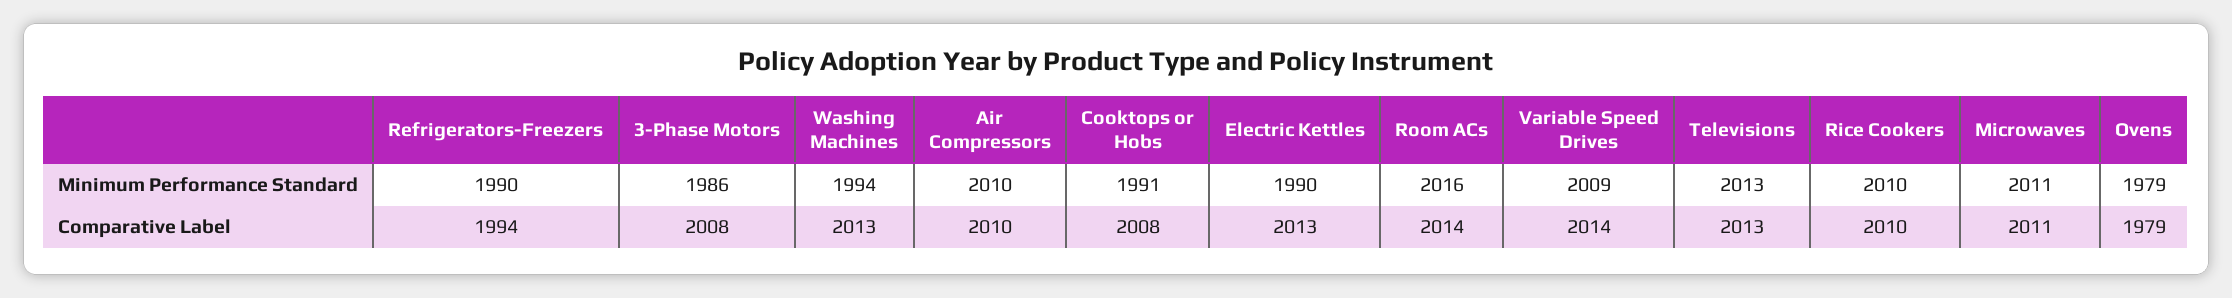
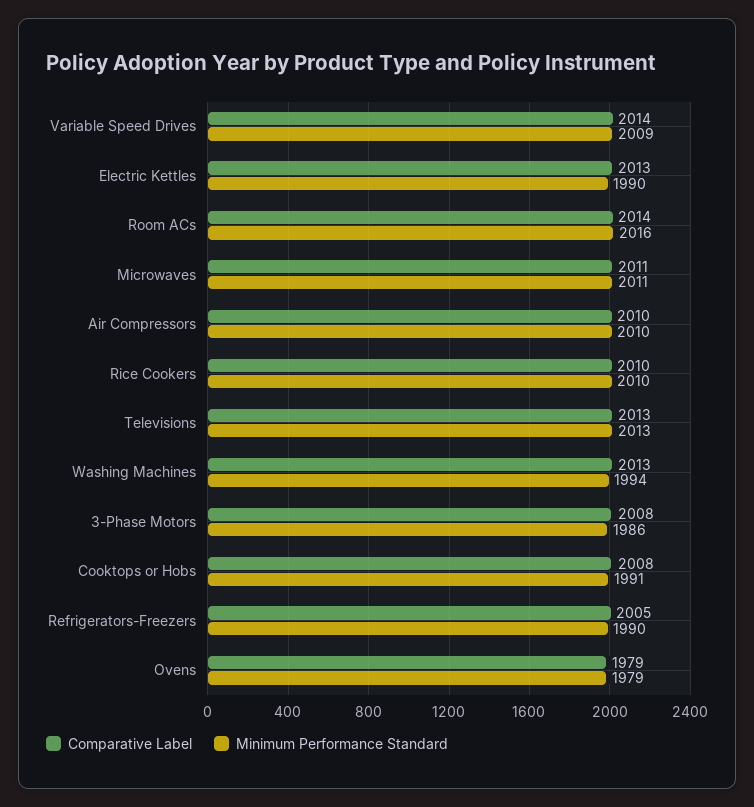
Comparative Label, Refrigerators-Freezers: 1994 -> 2005

